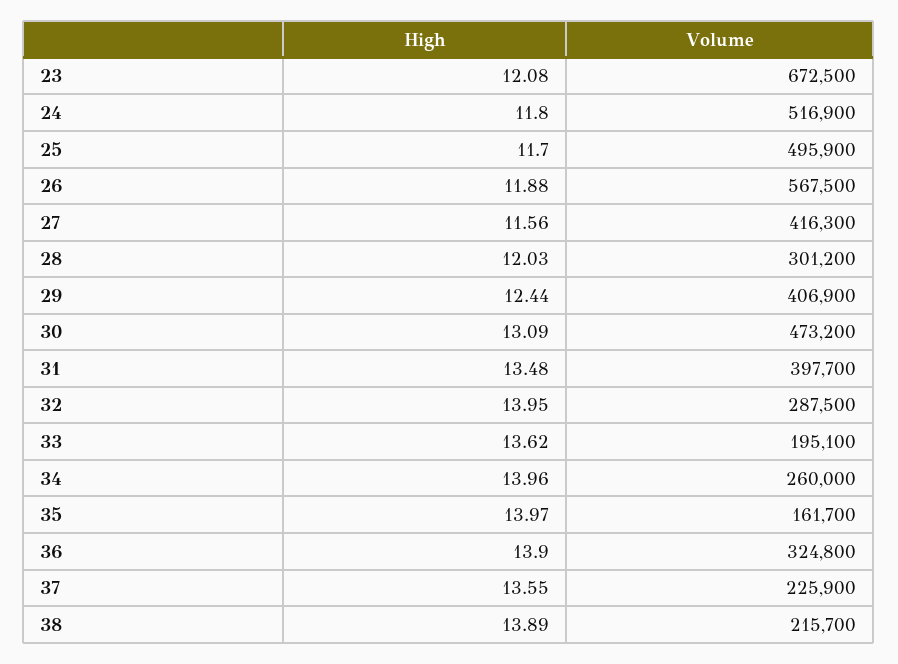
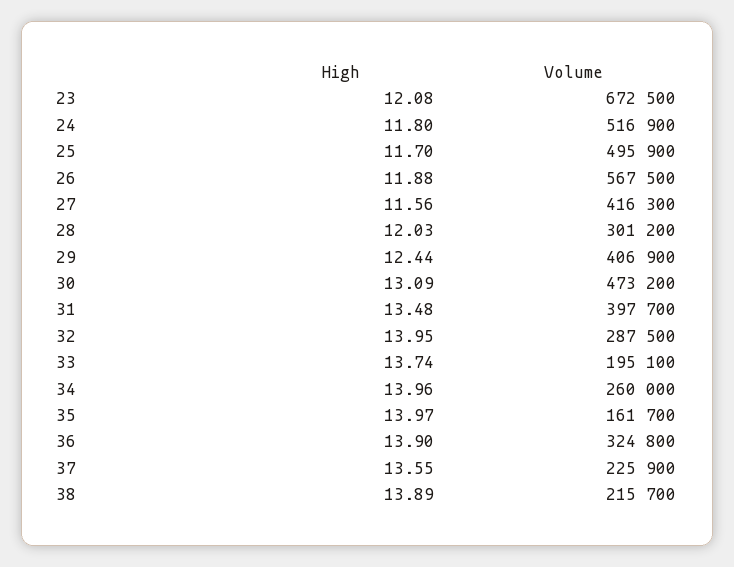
High, 33: 13.62 -> 13.74

